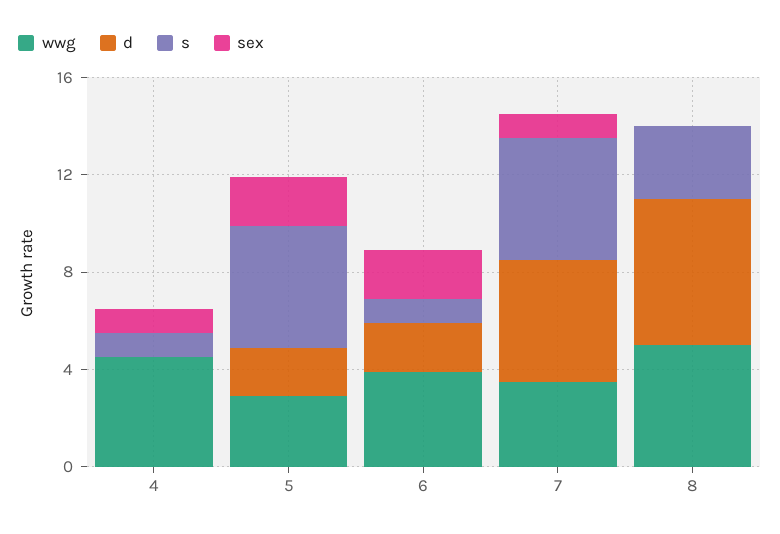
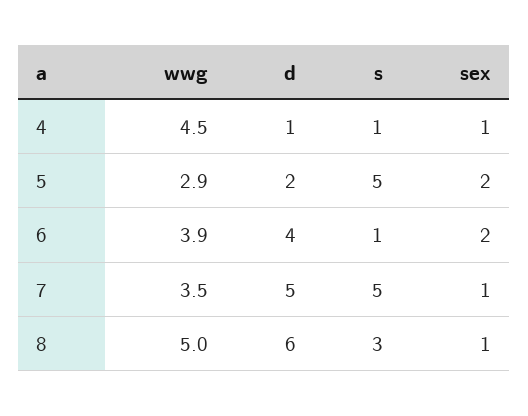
d, 4: 0 -> 1
d, 6: 2 -> 4
sex, 8: 0 -> 1

